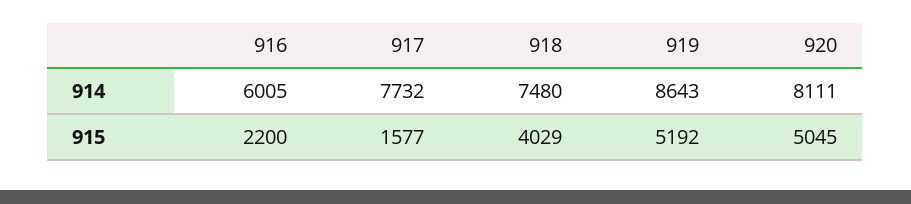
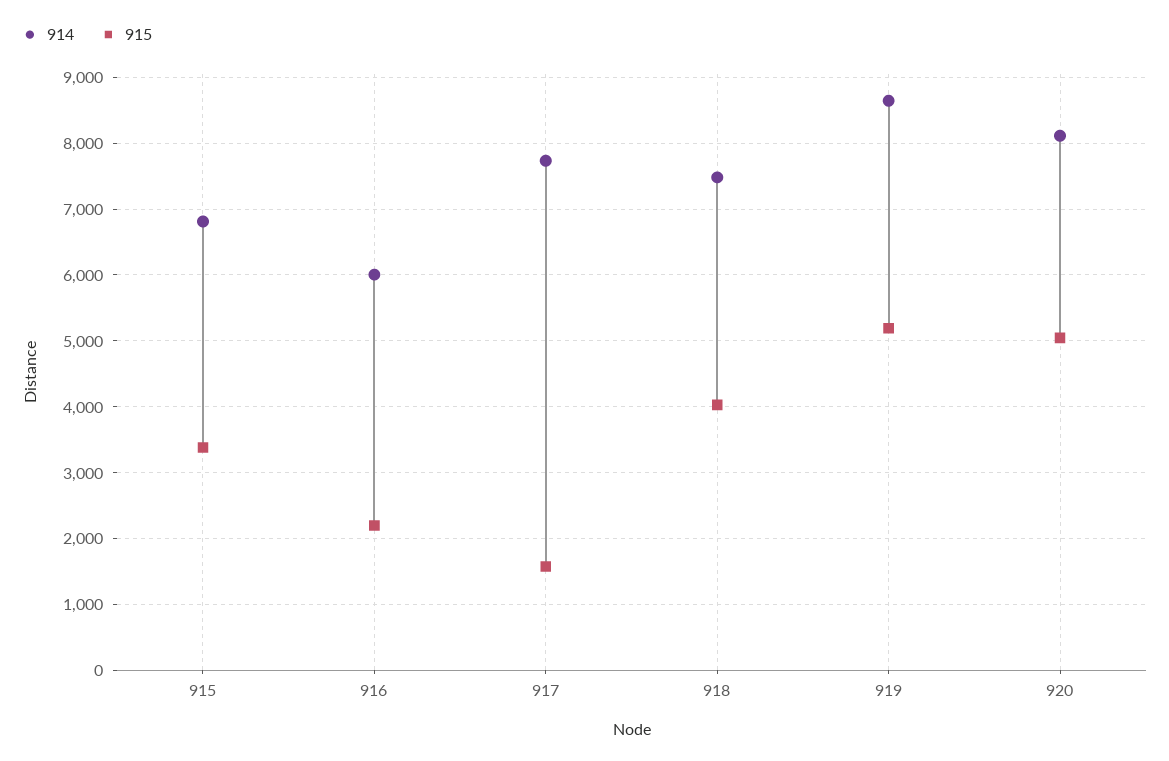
914, 915: none -> 6800
915, 915: none -> 3400

